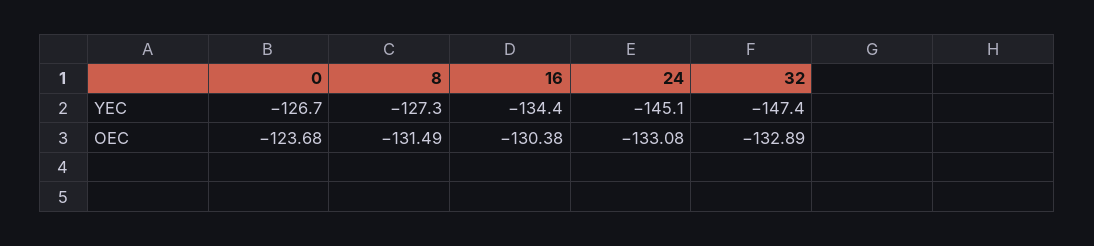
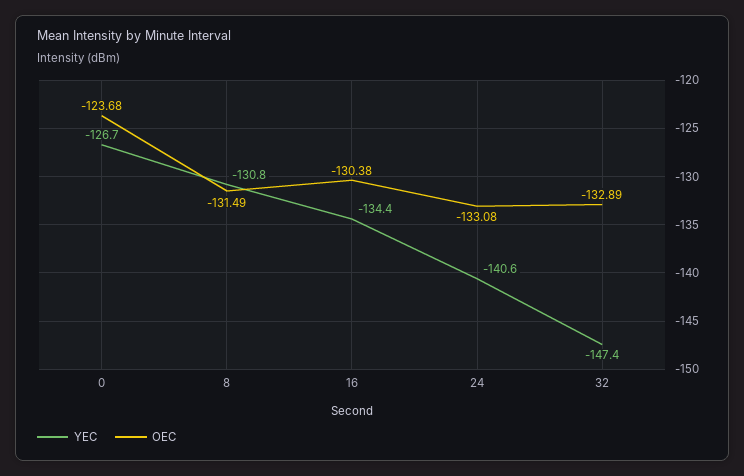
YEC, 8: -127.3 -> -130.8
YEC, 24: -145.1 -> -140.6

